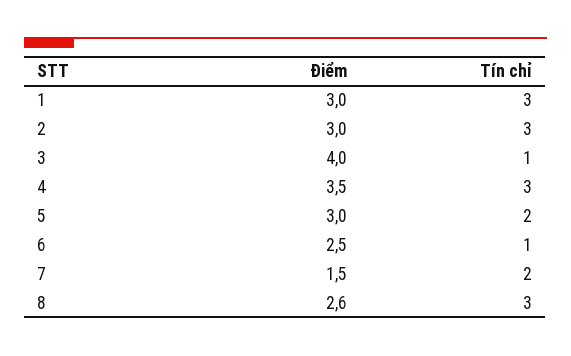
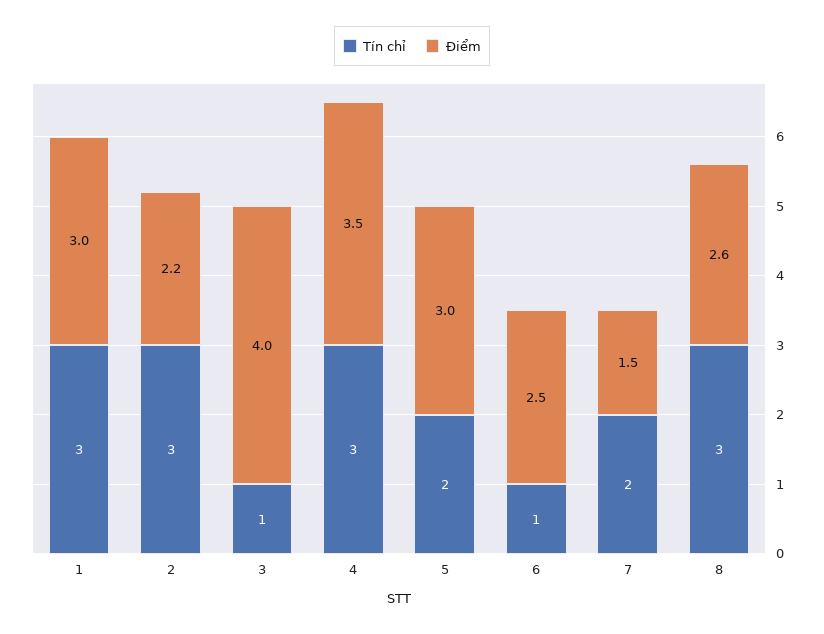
Điểm, 2: 3 -> 2.2

